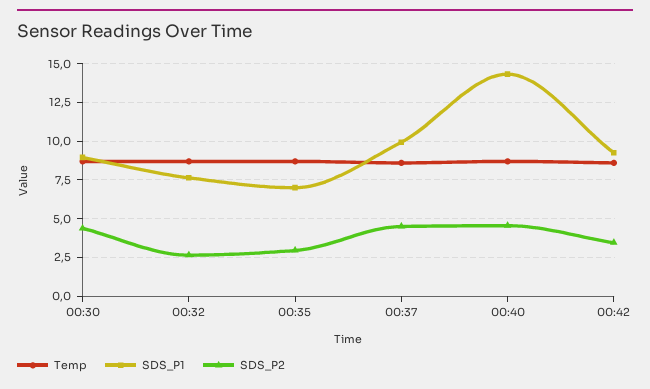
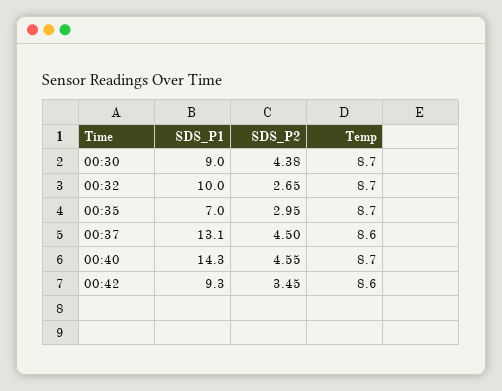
SDS_P1, 00:32: 7.5 -> 10
SDS_P1, 00:37: 10 -> 13.1

